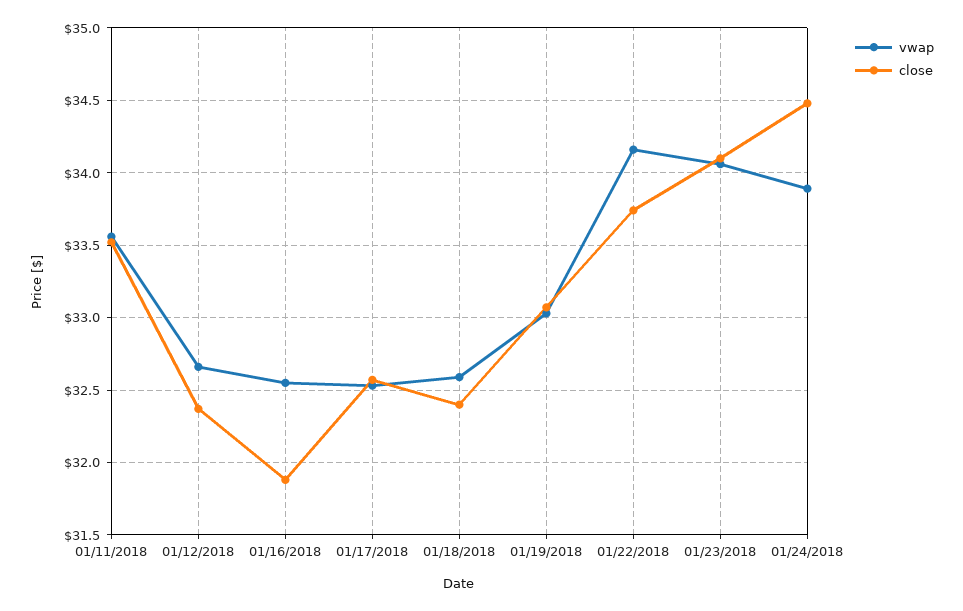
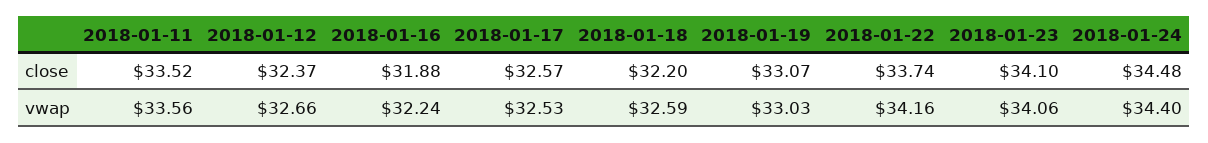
vwap, 01/16/2018: 32.55 -> 32.24
close, 01/18/2018: 32.4 -> 32.2
vwap, 01/24/2018: 33.9 -> 34.4

